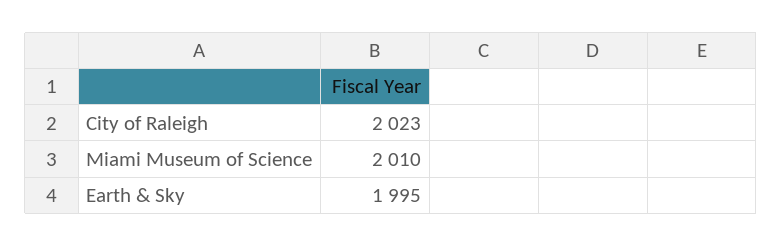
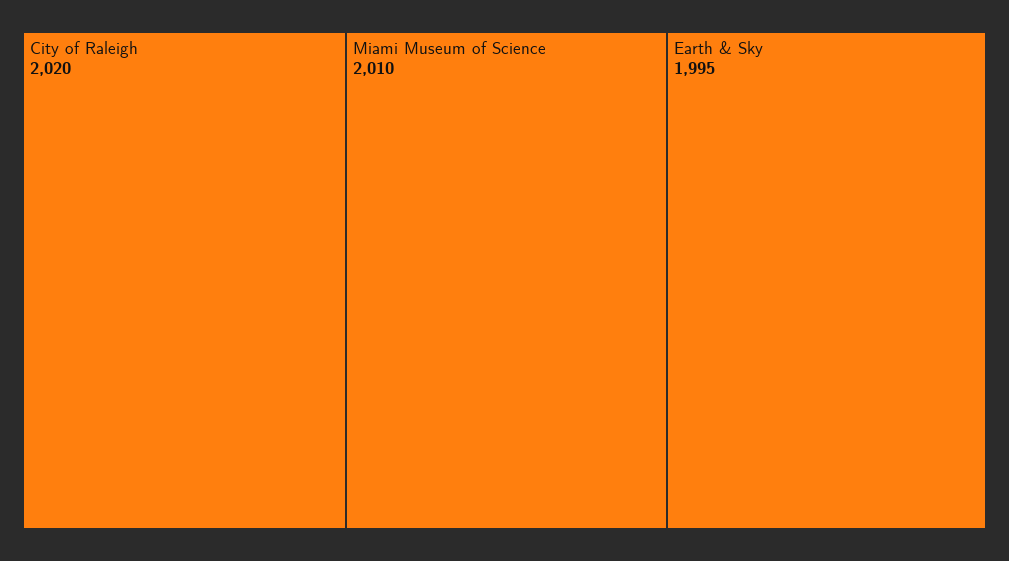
City of Raleigh: 2023 -> 2020

